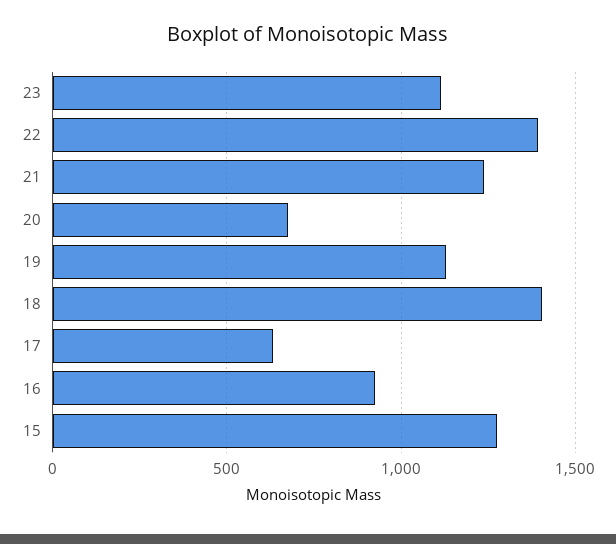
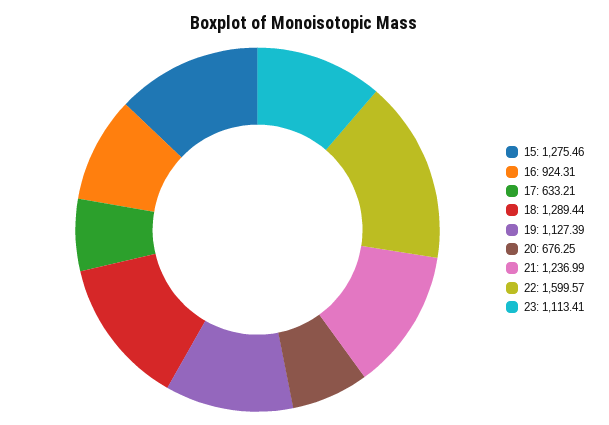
22: 1400 -> 1599.57
18: 1400 -> 1289.44

